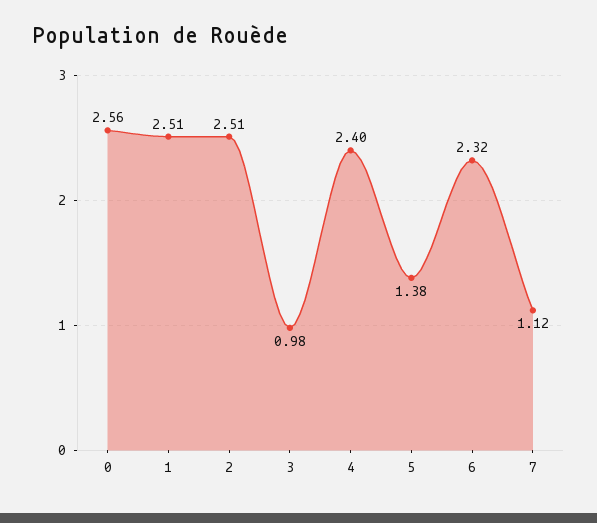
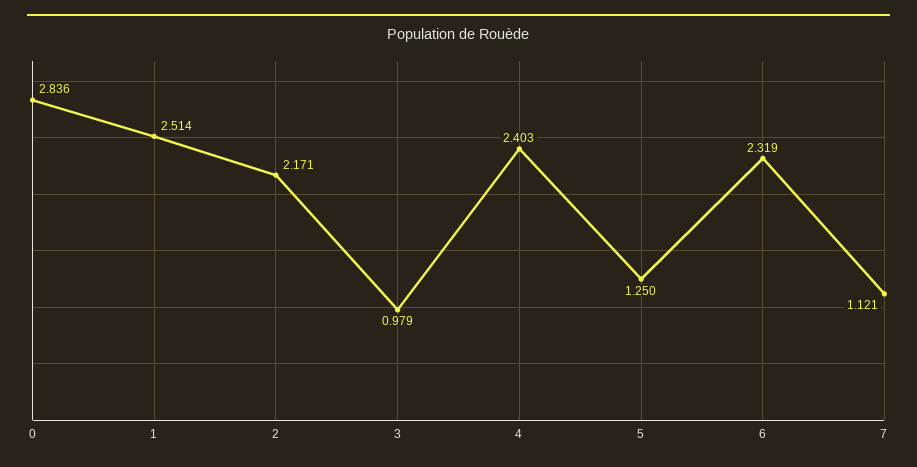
0: 2.56 -> 2.836
2: 2.51 -> 2.171
5: 1.38 -> 1.25

